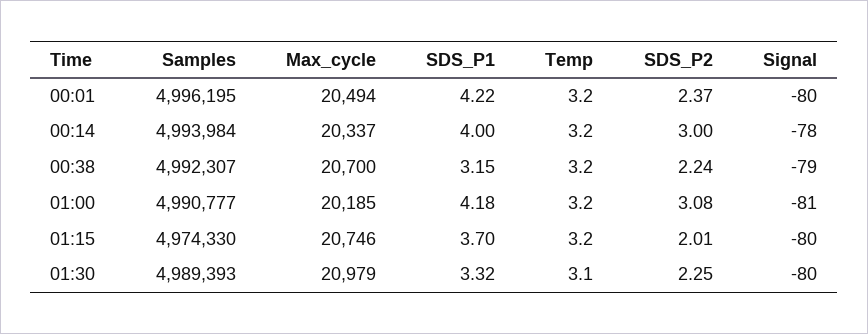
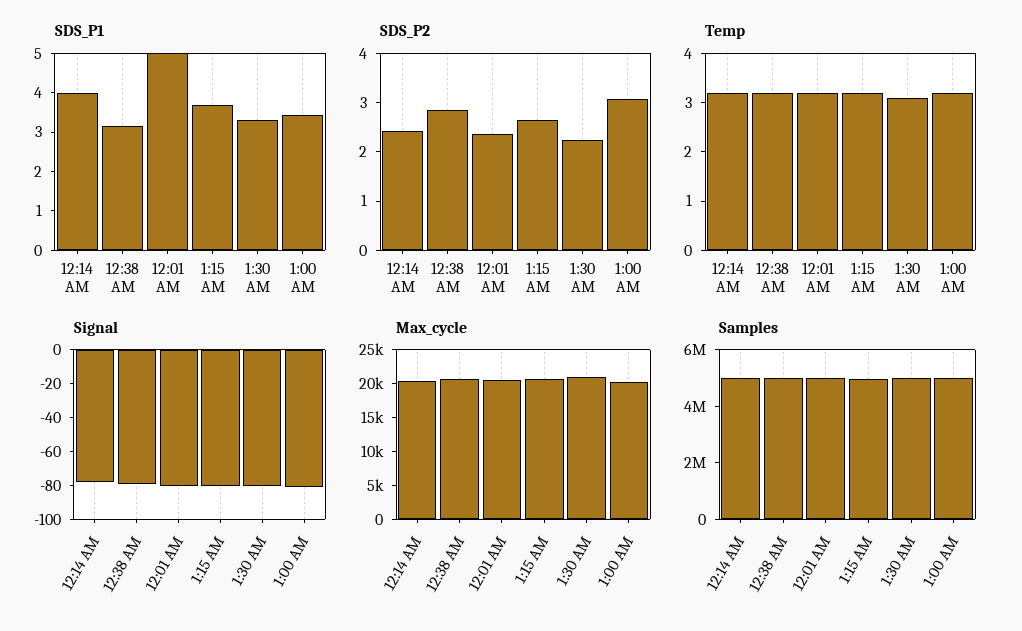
SDS_P1, 00:01: 4.22 -> 5
SDS_P2, 00:14: 3 -> 2.4
SDS_P2, 00:38: 2.24 -> 2.8
SDS_P1, 01:00: 4.18 -> 3.5
SDS_P2, 01:15: 2.01 -> 2.6

